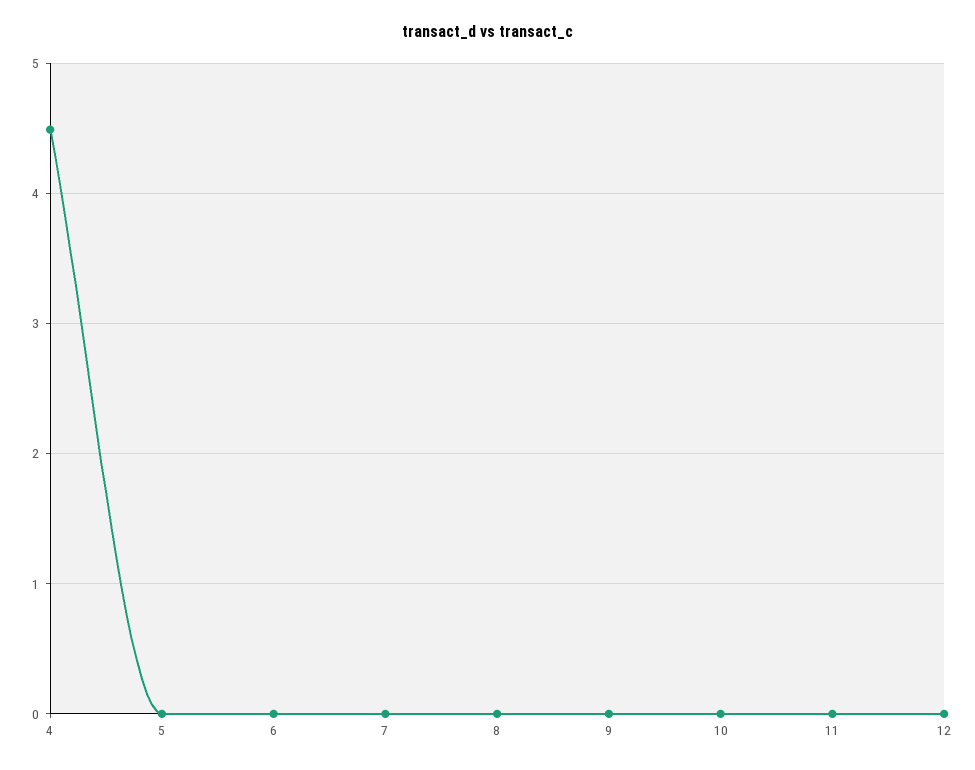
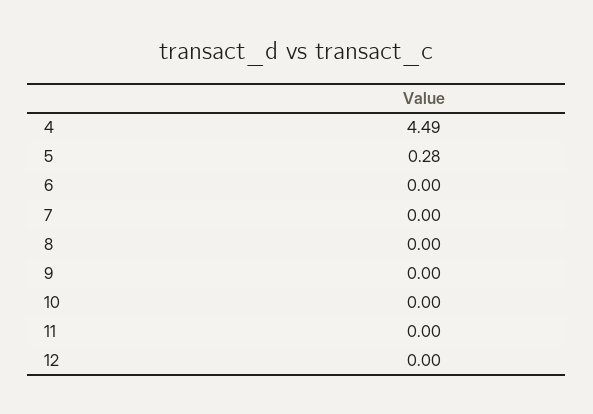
5: 0 -> 0.28

